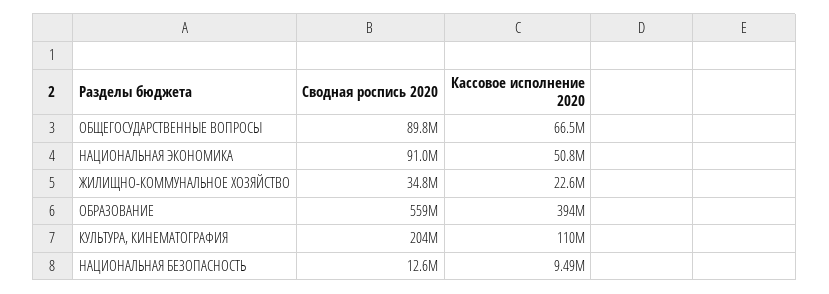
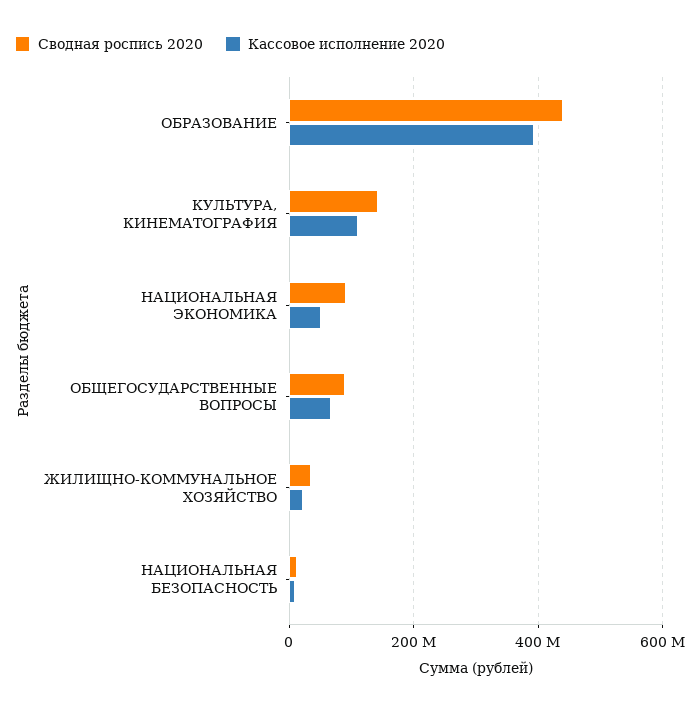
Сводная роспись 2020, ОБРАЗОВАНИЕ: 559000000 -> 440000000
Сводная роспись 2020, КУЛЬТУРА, КИНЕМАТОГРАФИЯ: 204000000 -> 140000000

